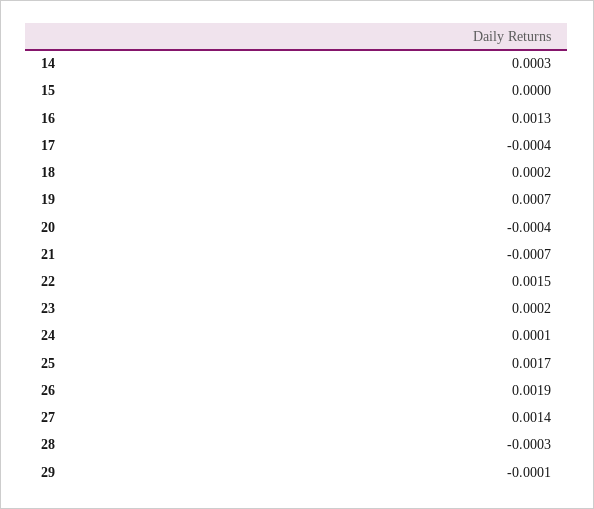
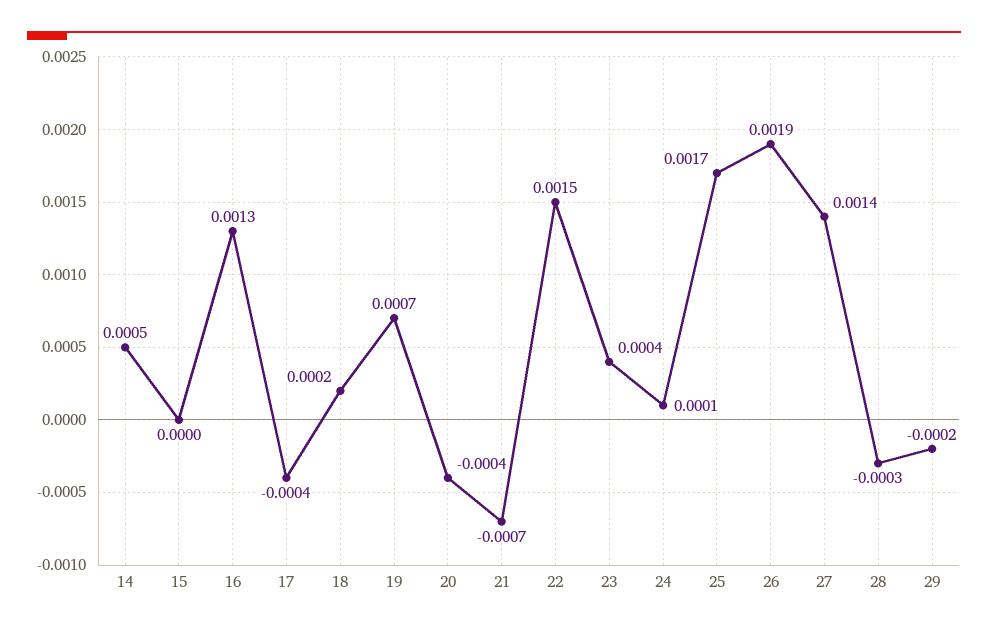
14: 0.0003 -> 0.0005
23: 0.0002 -> 0.0004
29: -0.0001 -> -0.0002

